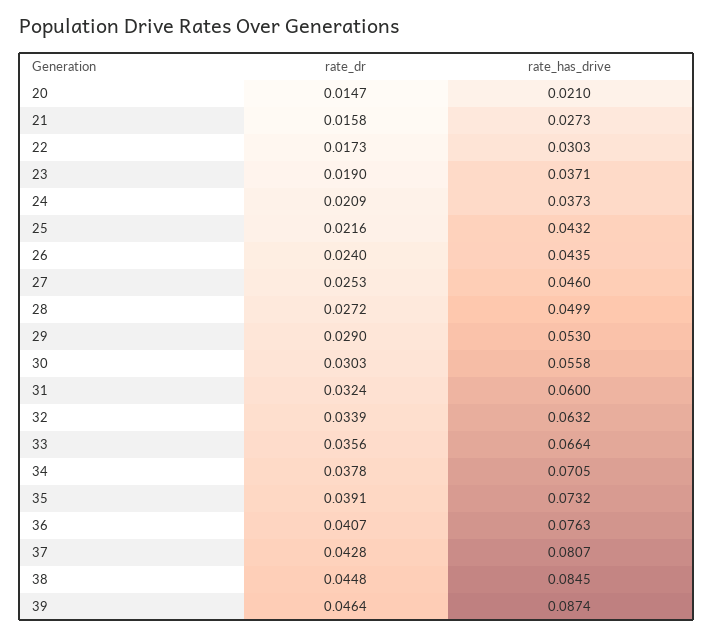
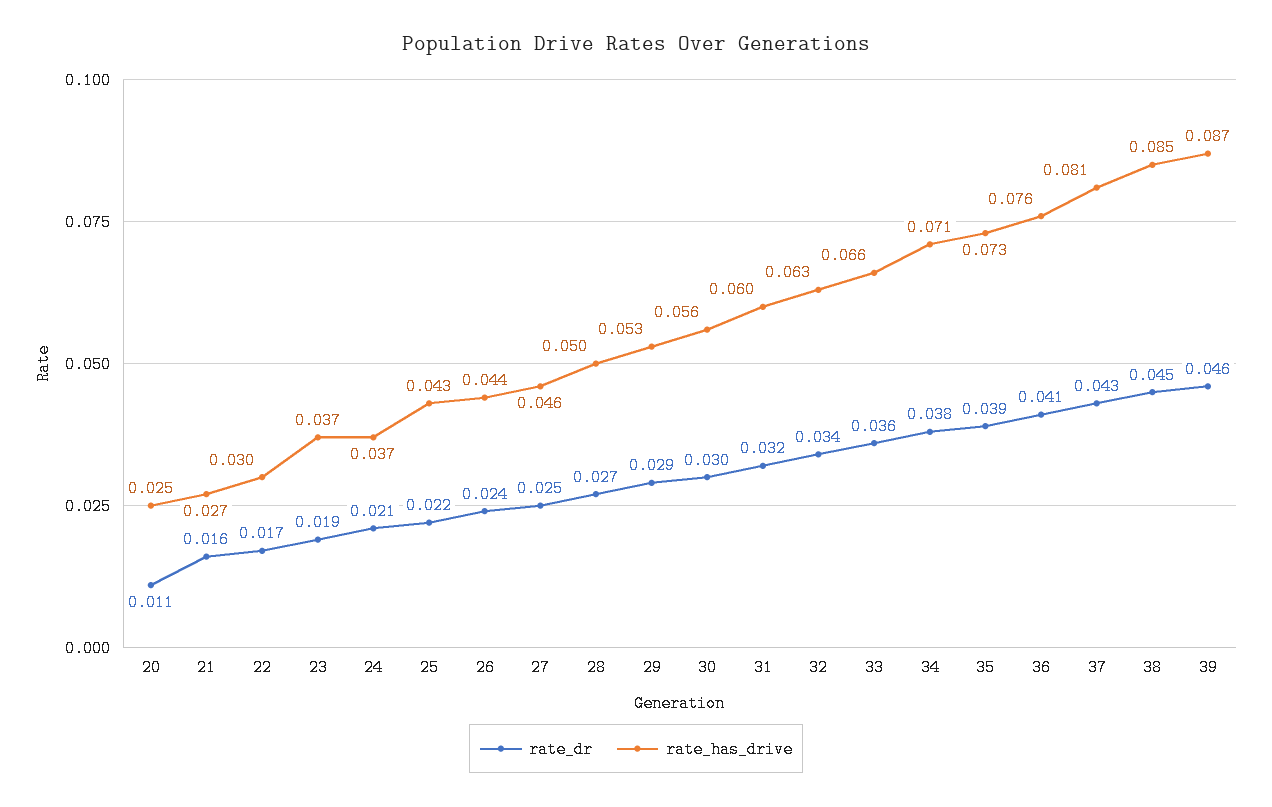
rate_dr, 20: 0.0147 -> 0.011
rate_has_drive, 20: 0.021 -> 0.025

